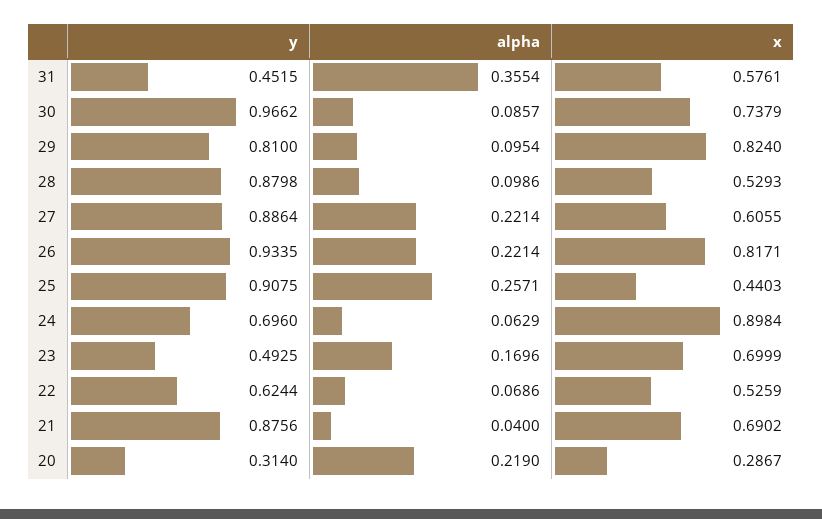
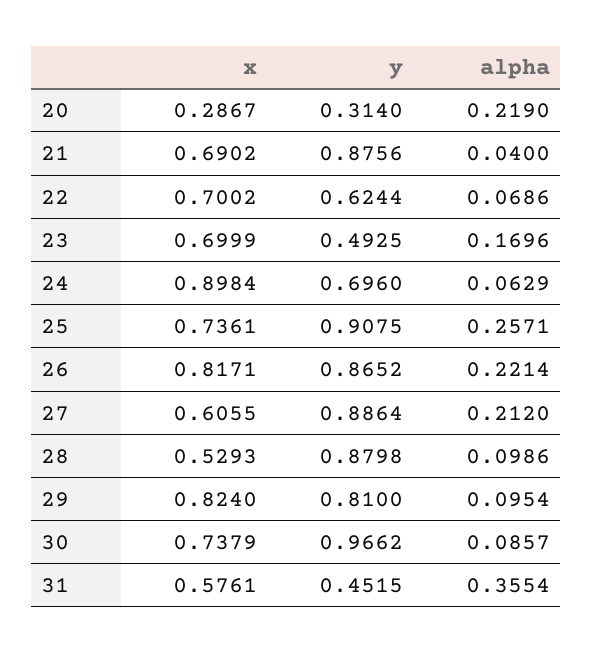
alpha, 27: 0.2214 -> 0.212
y, 26: 0.9335 -> 0.8652
x, 25: 0.4403 -> 0.7361
x, 22: 0.5259 -> 0.7002

